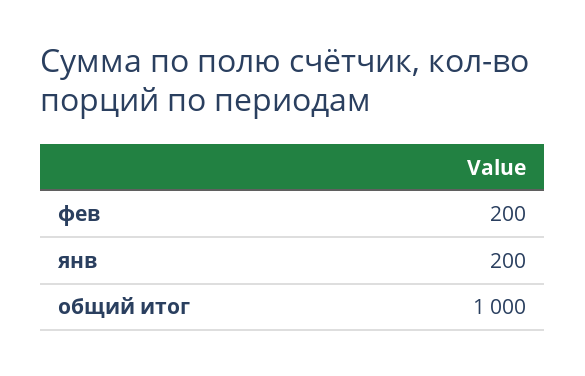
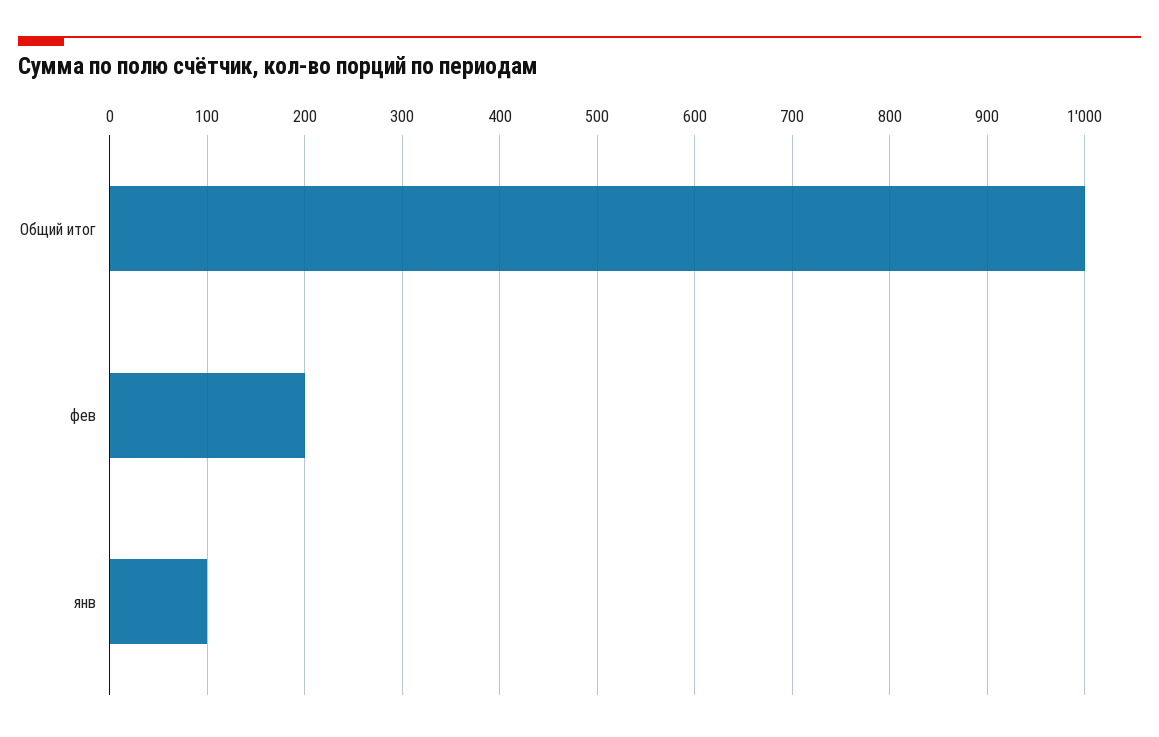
янв: 200 -> 100

